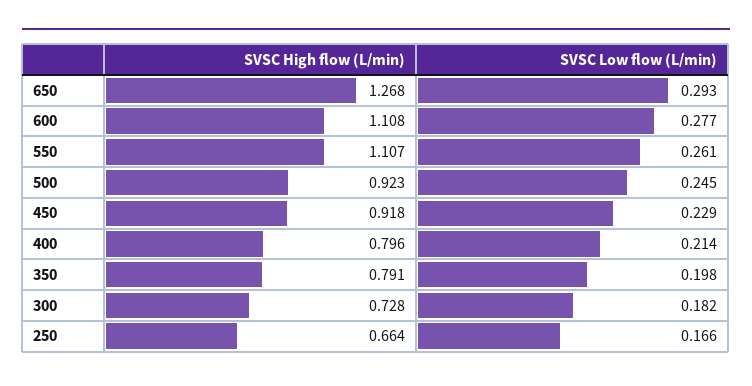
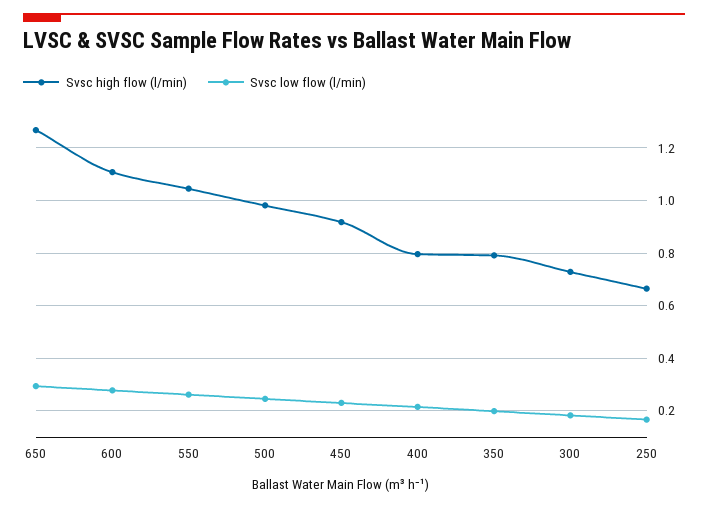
SVSC High flow (L/min), 550: 1.107 -> 1.05
SVSC High flow (L/min), 500: 0.923 -> 0.975

